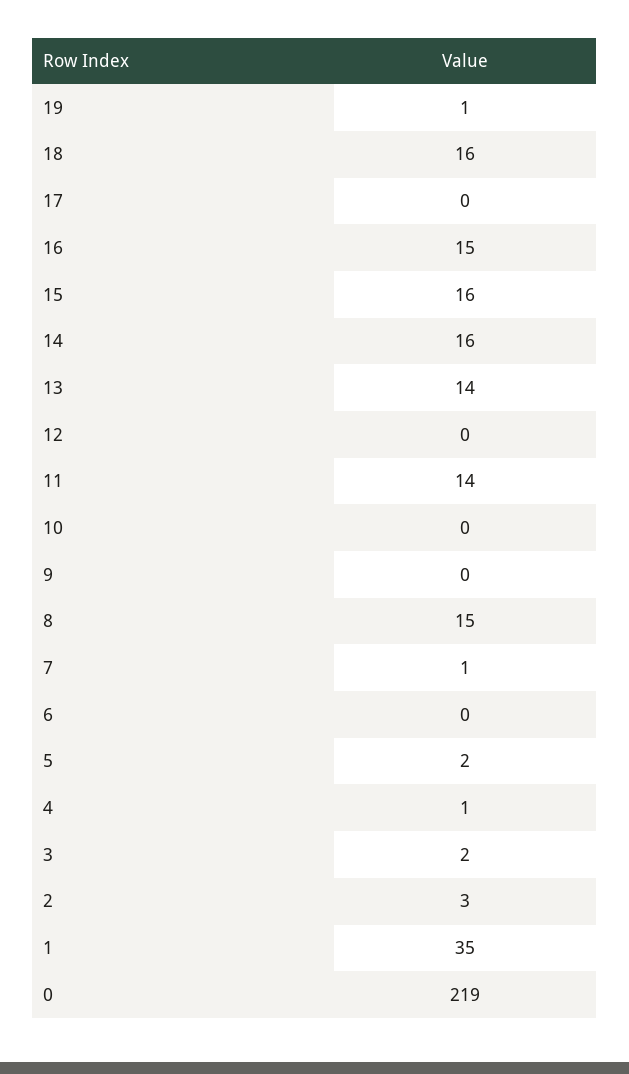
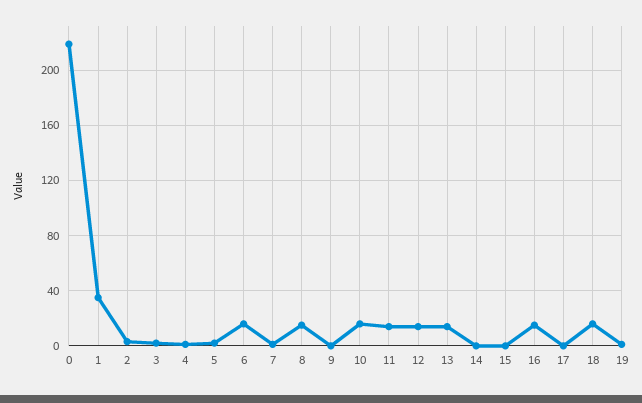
15: 16 -> 0
14: 16 -> 0
12: 0 -> 15
10: 0 -> 15
6: 0 -> 15

